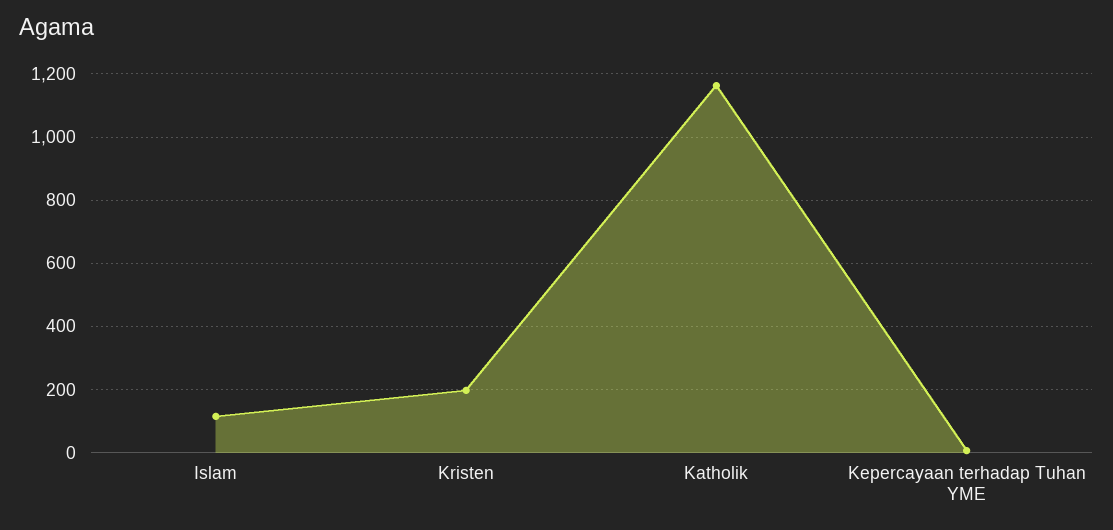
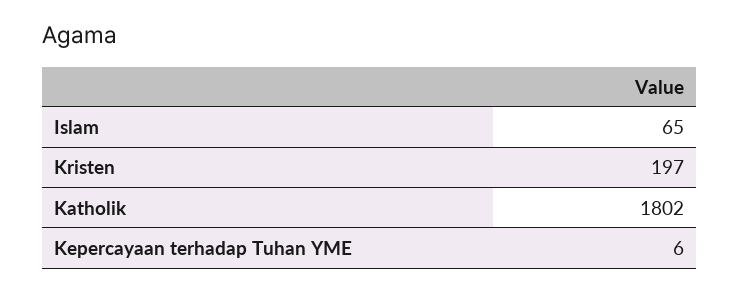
Islam: 120 -> 65
Katholik: 1160 -> 1802

